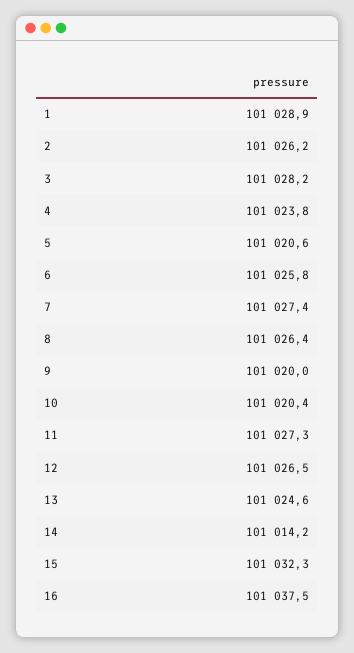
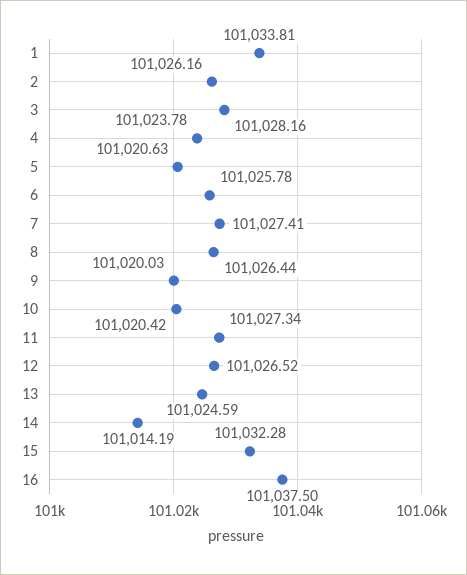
1: 101028.9 -> 101033.81

